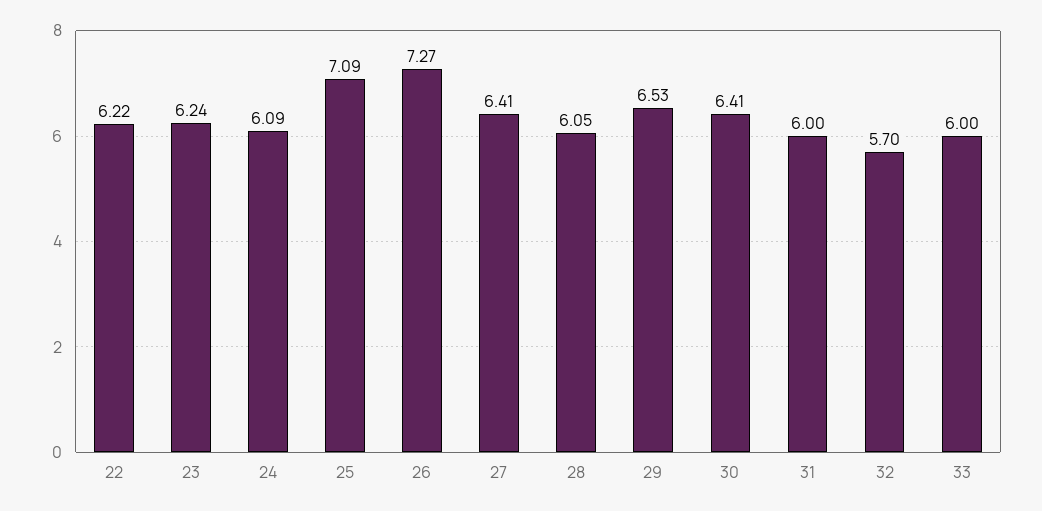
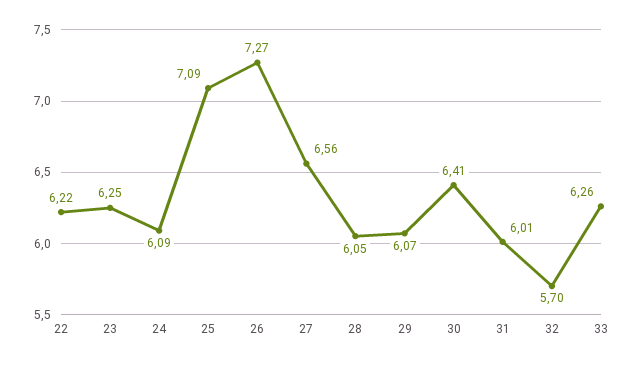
23: 6.24 -> 6.25
27: 6.41 -> 6.56
29: 6.53 -> 6.07
31: 6 -> 6.01
33: 6 -> 6.26

